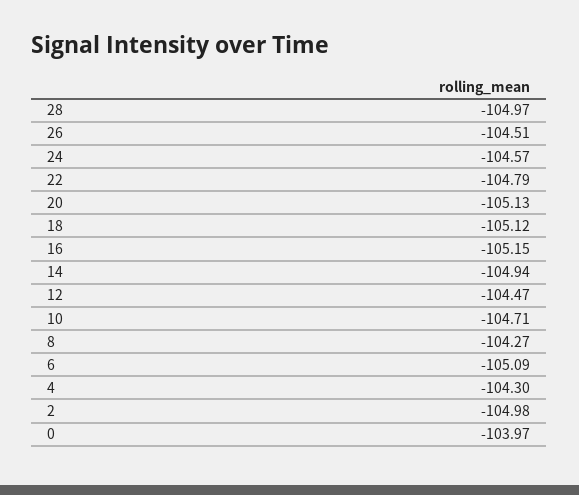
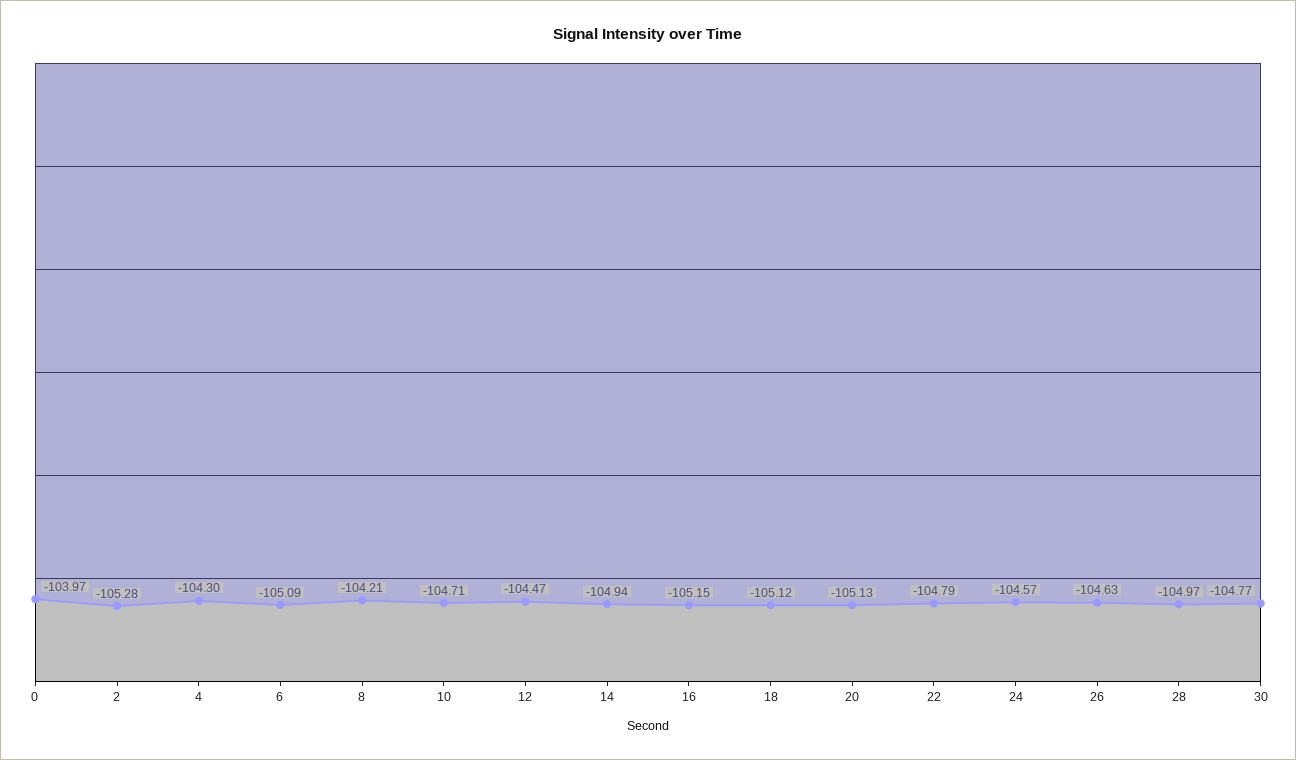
26: -104.51 -> -104.63
8: -104.27 -> -104.21
2: -104.98 -> -105.28
30: none -> -104.77

